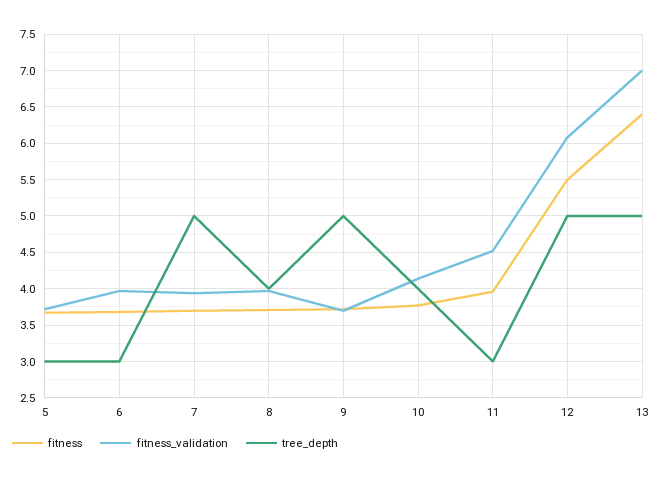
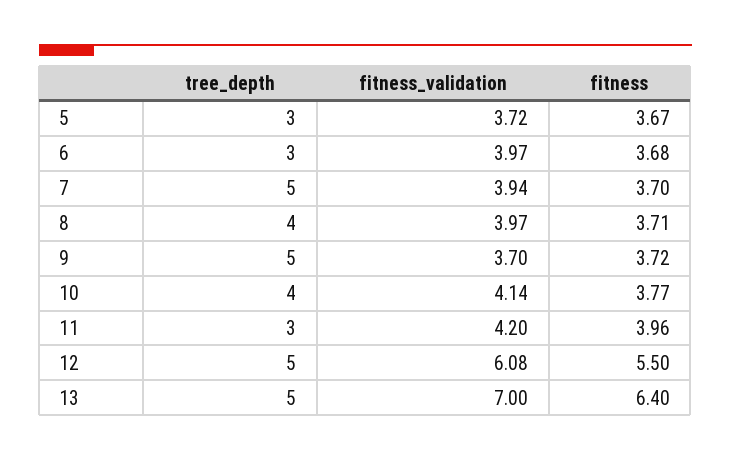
fitness_validation, 11: 4.5 -> 4.2

